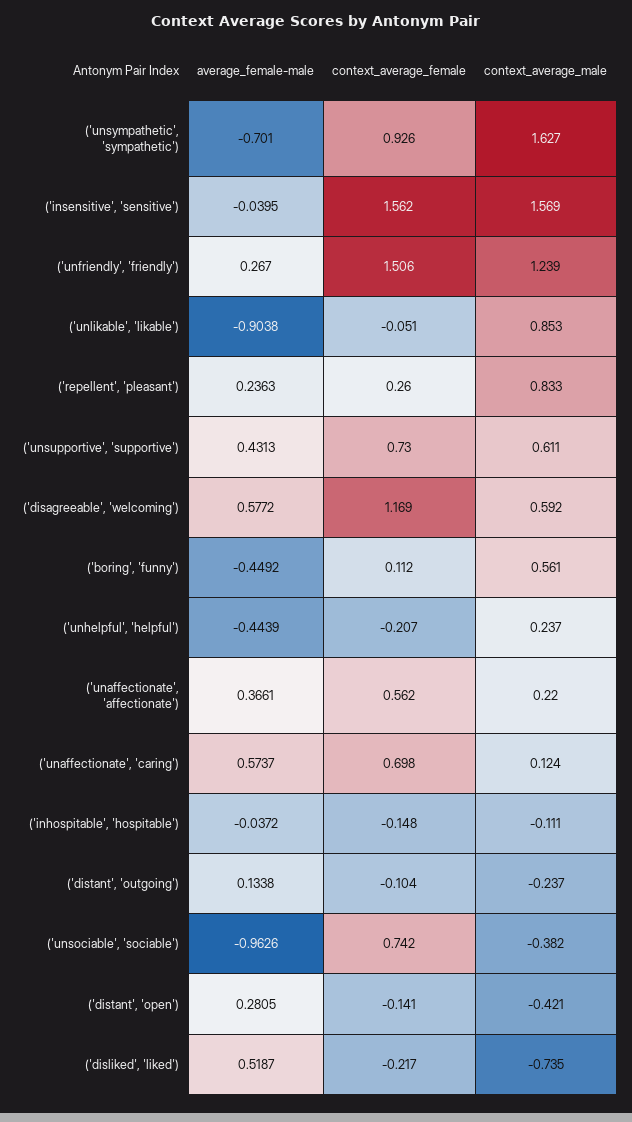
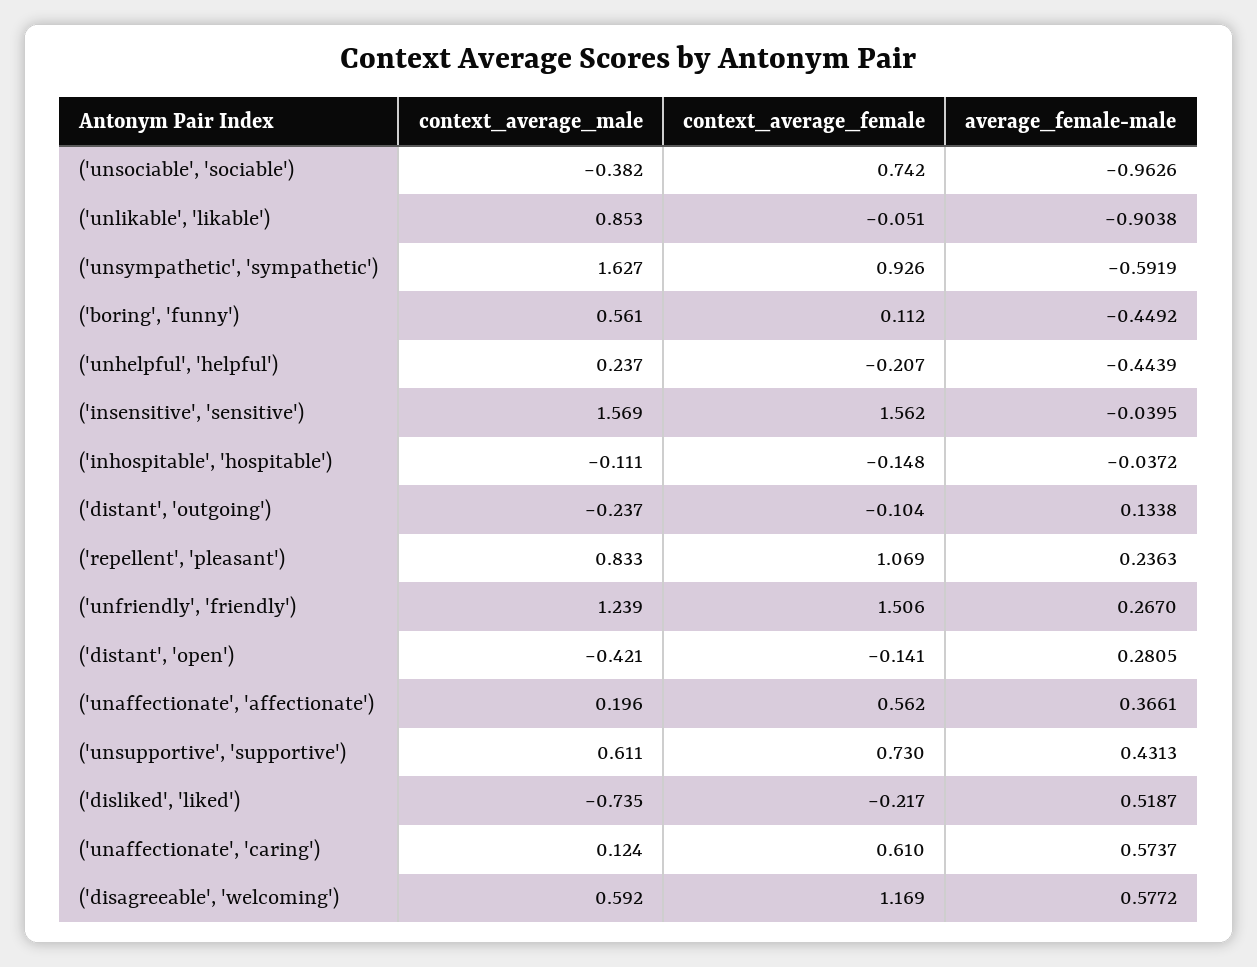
average_female-male, ('unsympathetic', 'sympathetic'): -0.701 -> -0.5919
context_average_female, ('repellent', 'pleasant'): 0.26 -> 1.069
context_average_male, ('unaffectionate', 'affectionate'): 0.22 -> 0.196
context_average_female, ('unaffectionate', 'caring'): 0.698 -> 0.61

